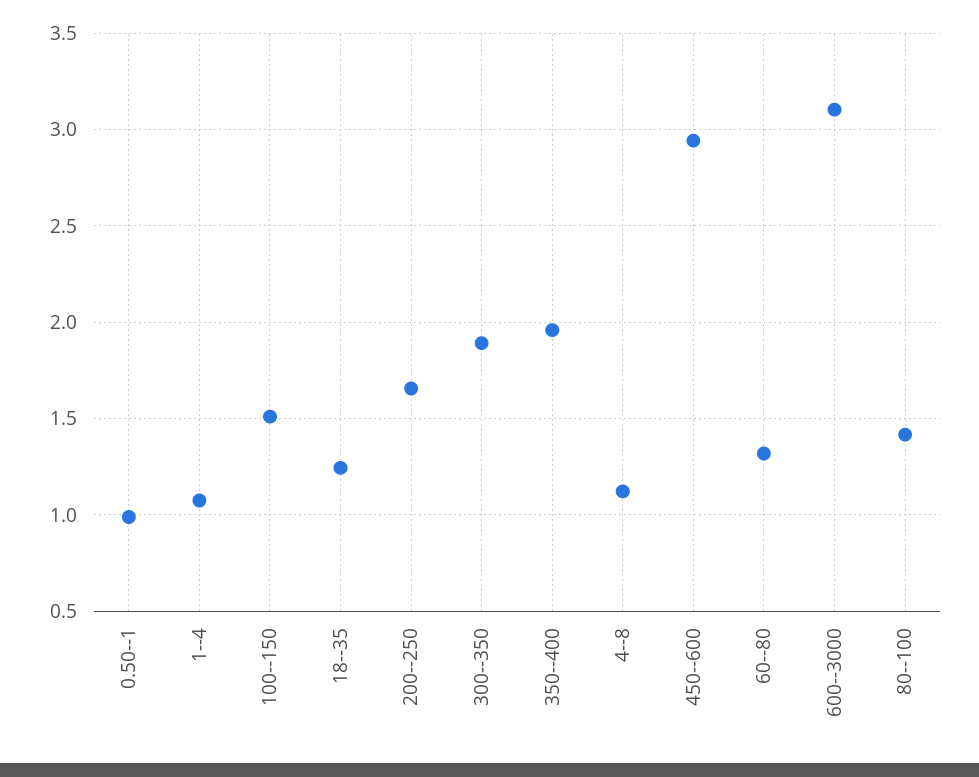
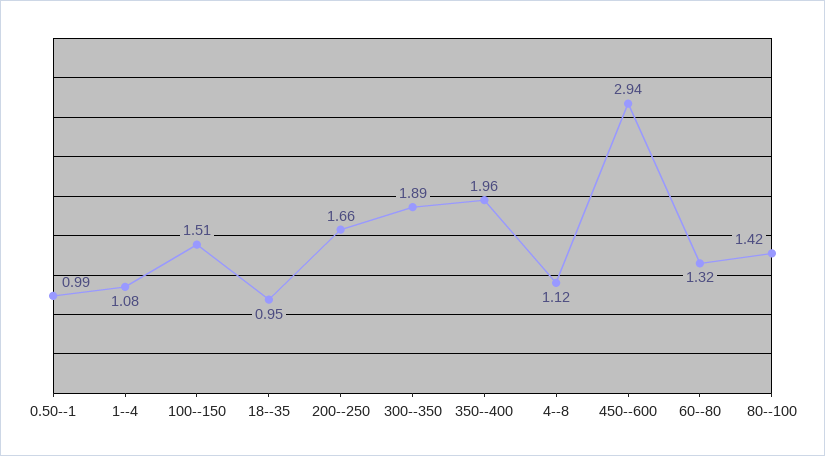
18--35: 1.25 -> 0.95
600--3000: 3.1 -> none

